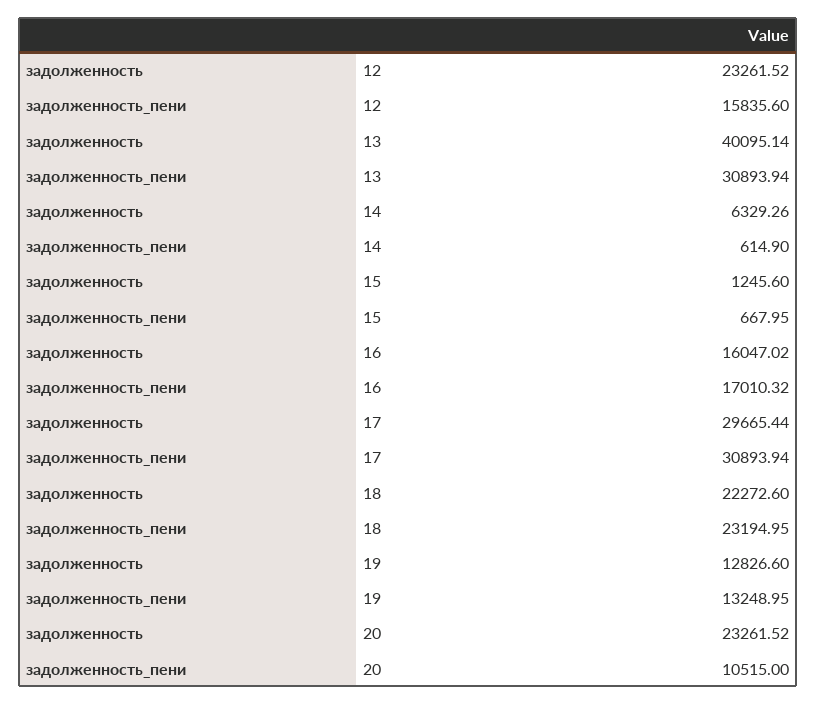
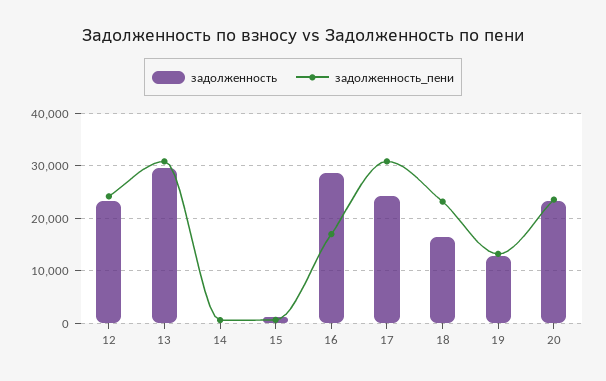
задолженность_пени, 12: 15835.6 -> 24000
задолженность, 13: 40095.14 -> 30000
задолженность, 14: 6329.26 -> 0
задолженность, 16: 16047.02 -> 28000
задолженность, 17: 29665.44 -> 24000
задолженность, 18: 22272.6 -> 16000
задолженность_пени, 20: 10515 -> 24000

